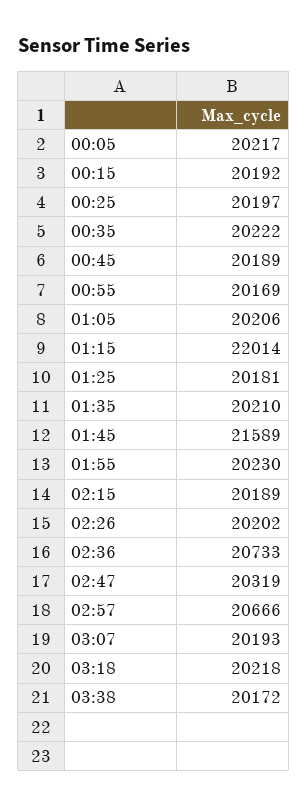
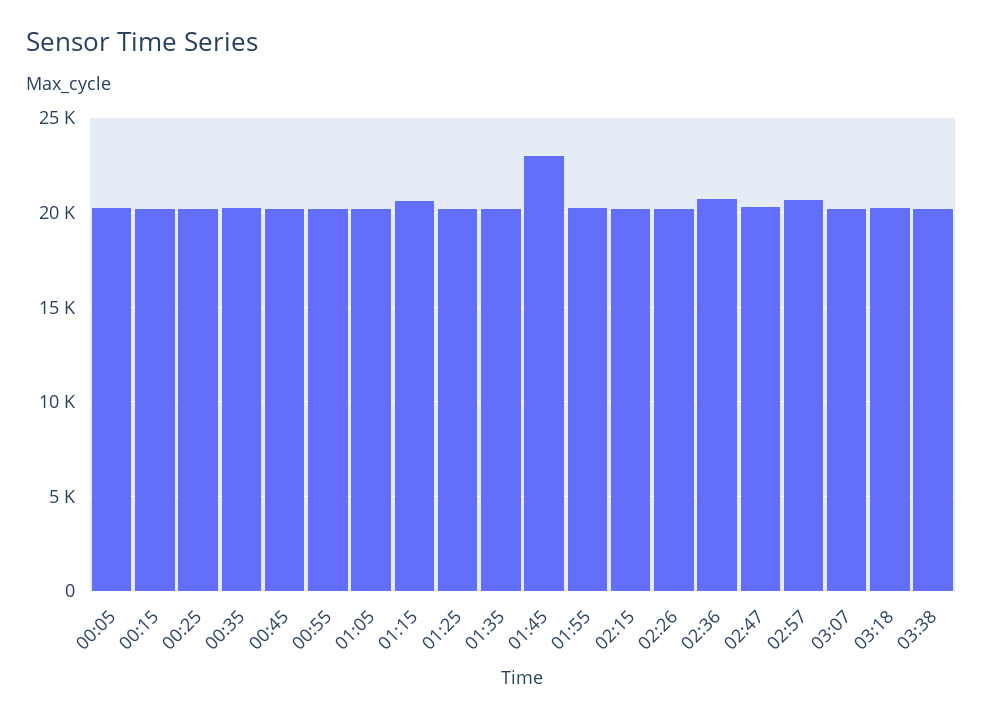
01:15: 22014 -> 20500
01:45: 21589 -> 23000

